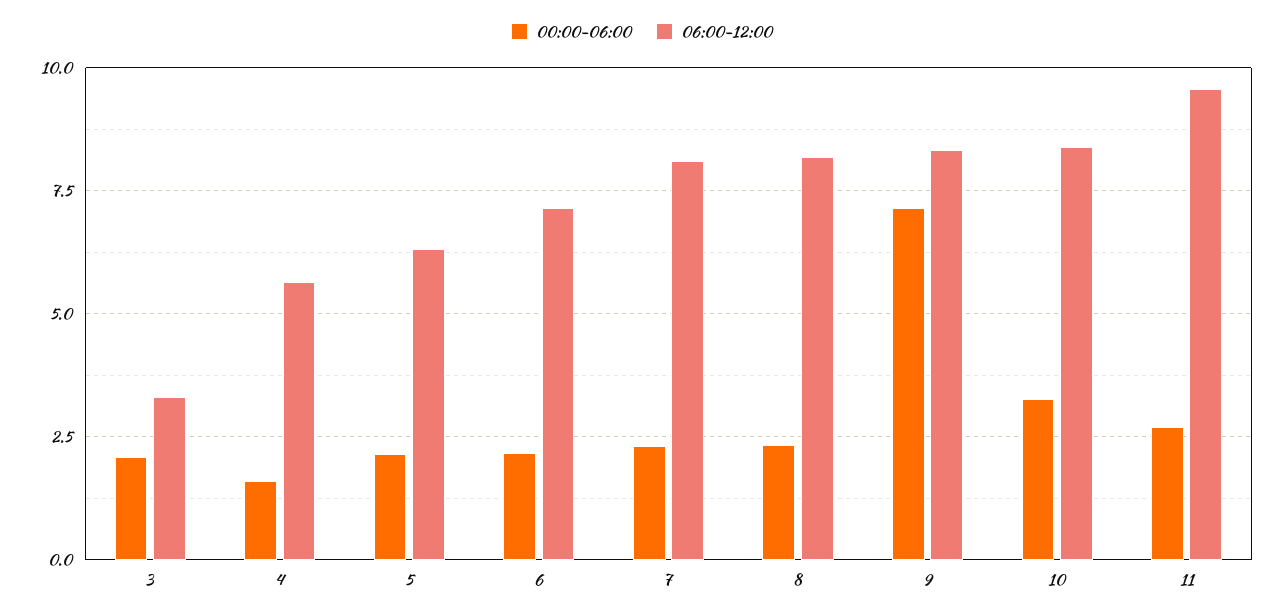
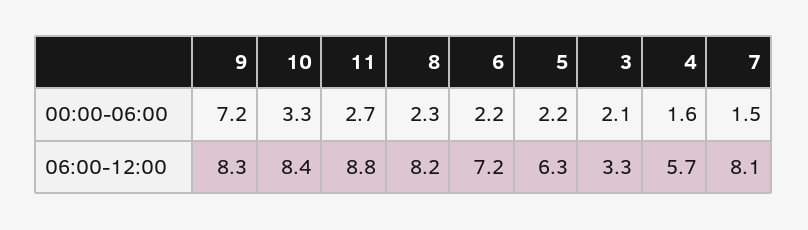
00:00-06:00, 7: 2.25 -> 1.5
06:00-12:00, 11: 9.5 -> 8.8

